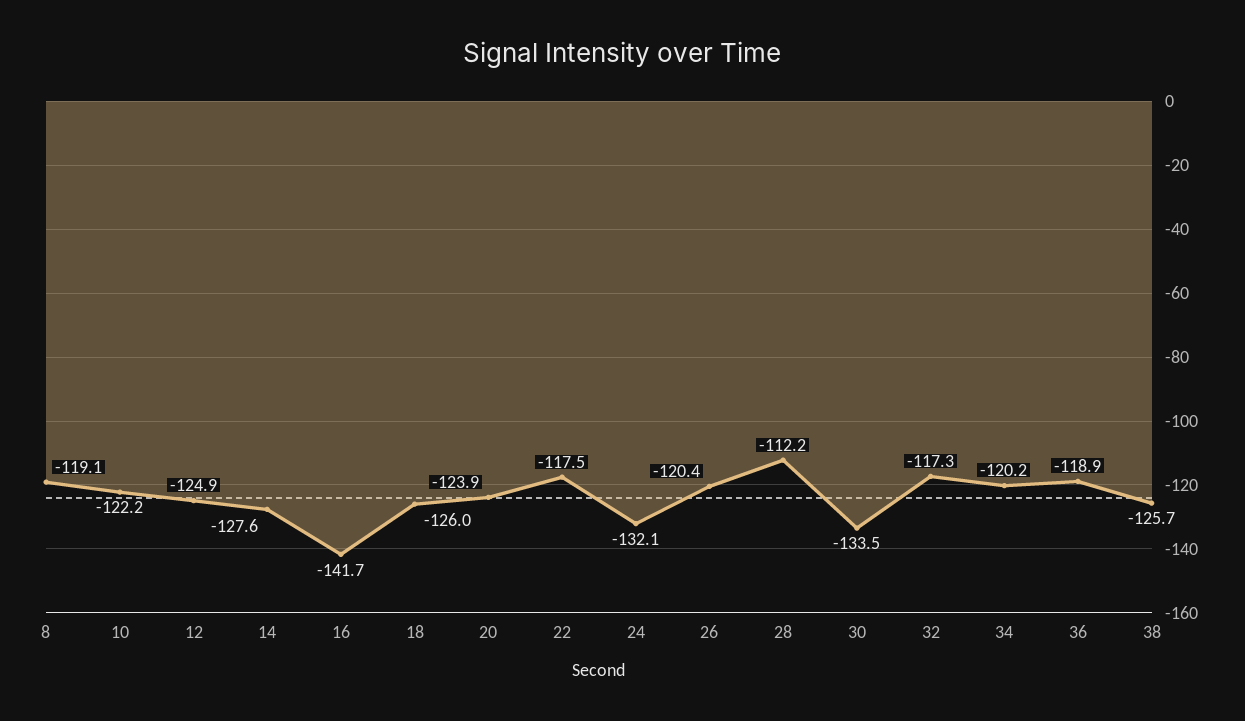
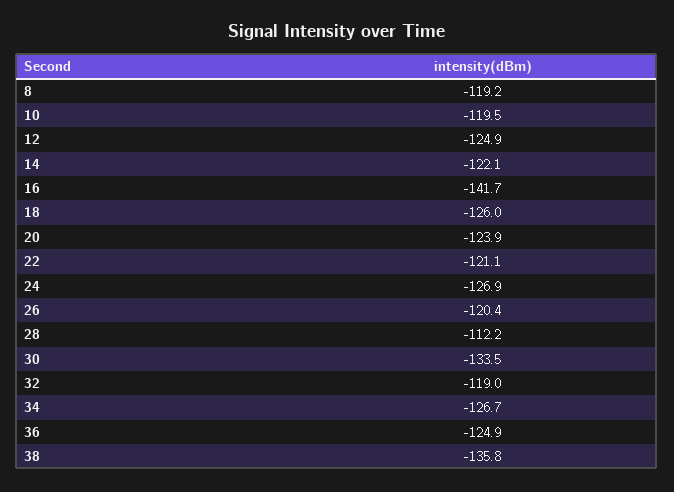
8: -119.1 -> -119.2
10: -122.2 -> -119.5
14: -127.6 -> -122.1
22: -117.5 -> -121.1
24: -132.1 -> -126.9
32: -117.3 -> -119
34: -120.2 -> -126.7
36: -118.9 -> -124.9
38: -125.7 -> -135.8

